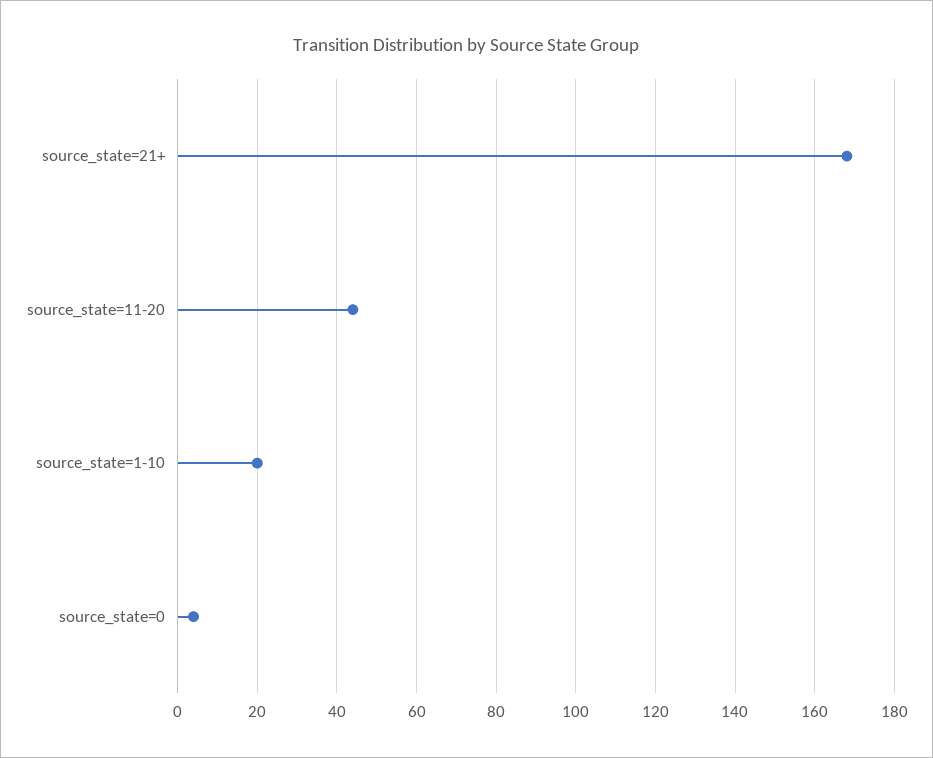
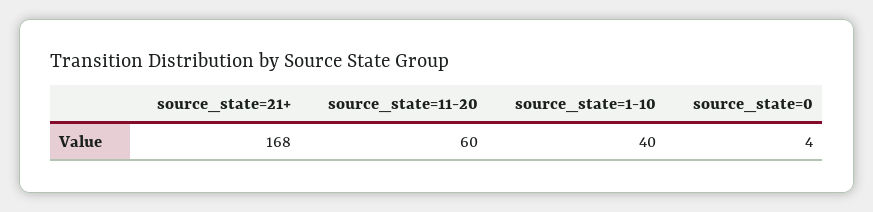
source_state=11-20: 45 -> 60
source_state=1-10: 20 -> 40

